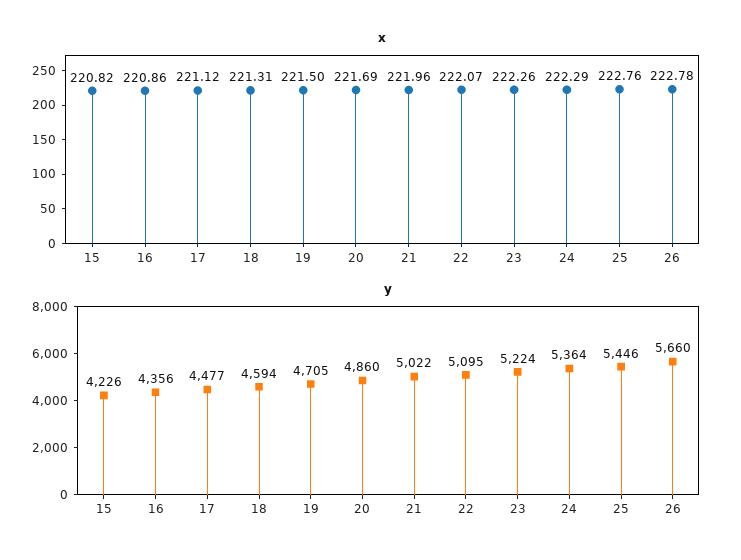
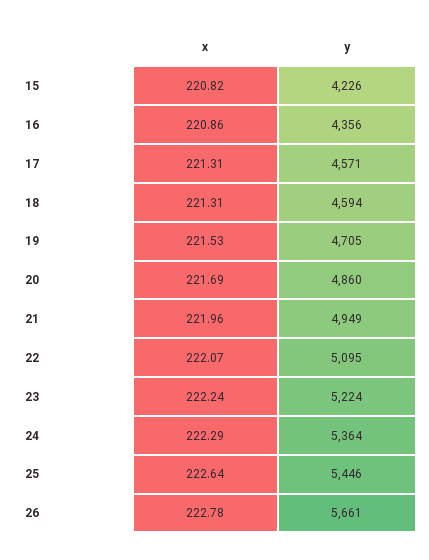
x, 17: 221.12 -> 221.31
x, 19: 221.5 -> 221.53
x, 23: 222.26 -> 222.24
x, 25: 222.76 -> 222.64
y, 17: 4477 -> 4571
y, 21: 5022 -> 4949
y, 26: 5660 -> 5661

